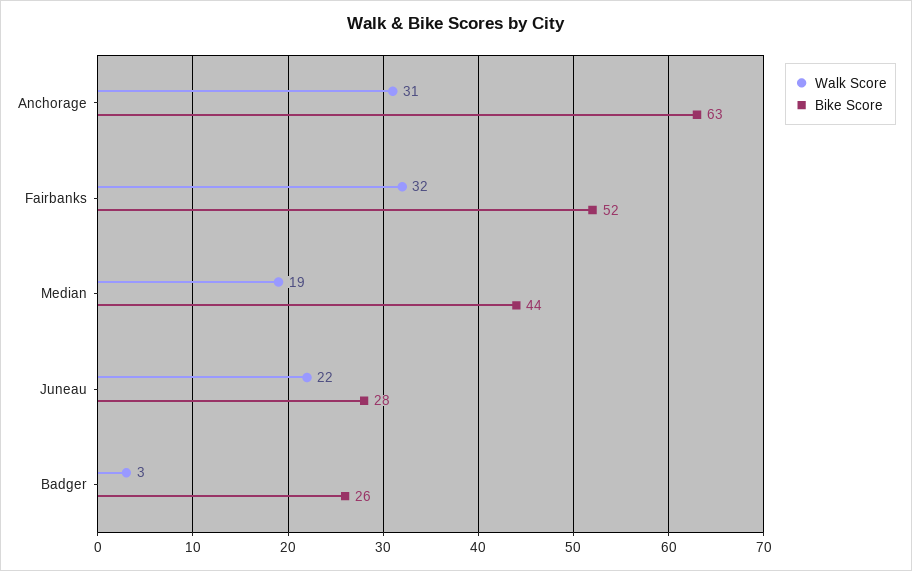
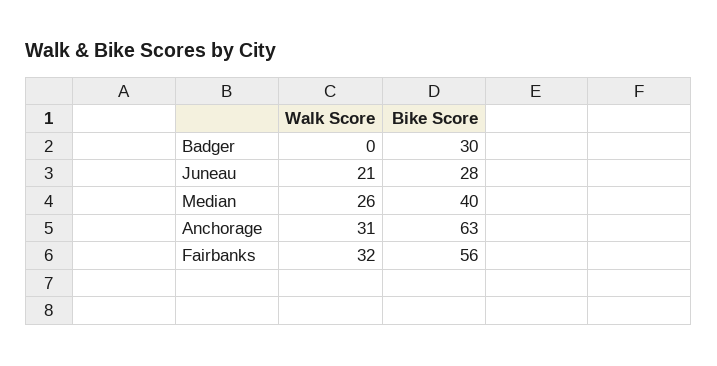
Bike Score, Fairbanks: 52 -> 56
Walk Score, Median: 19 -> 26
Bike Score, Median: 44 -> 40
Walk Score, Juneau: 22 -> 21
Walk Score, Badger: 3 -> 0
Bike Score, Badger: 26 -> 30

